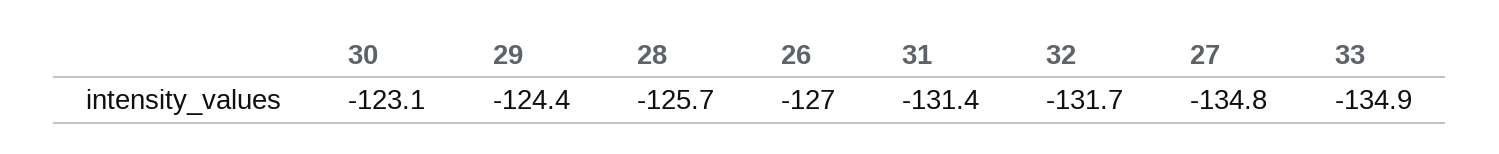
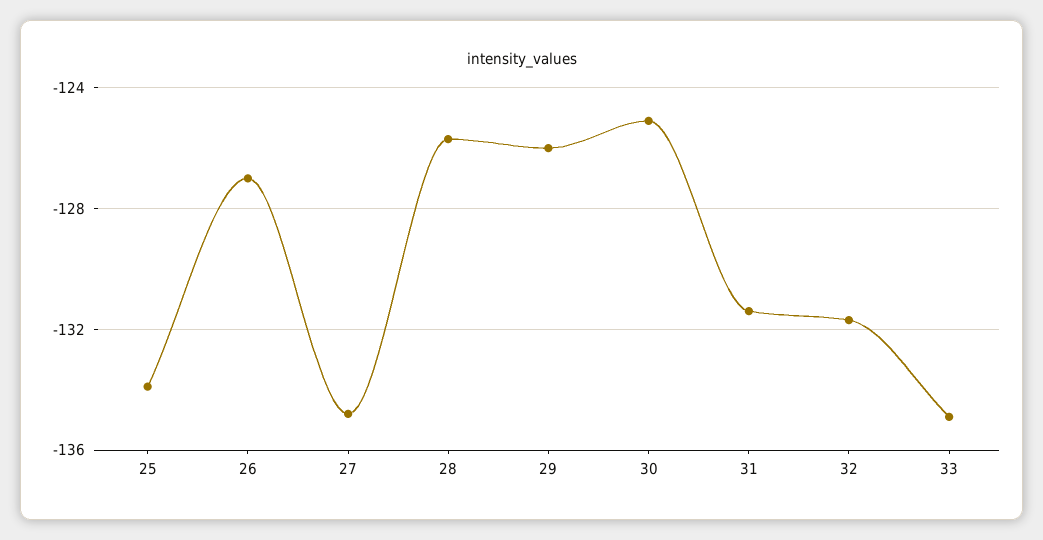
30: -123.1 -> -125
29: -124.4 -> -126
25: none -> -134

